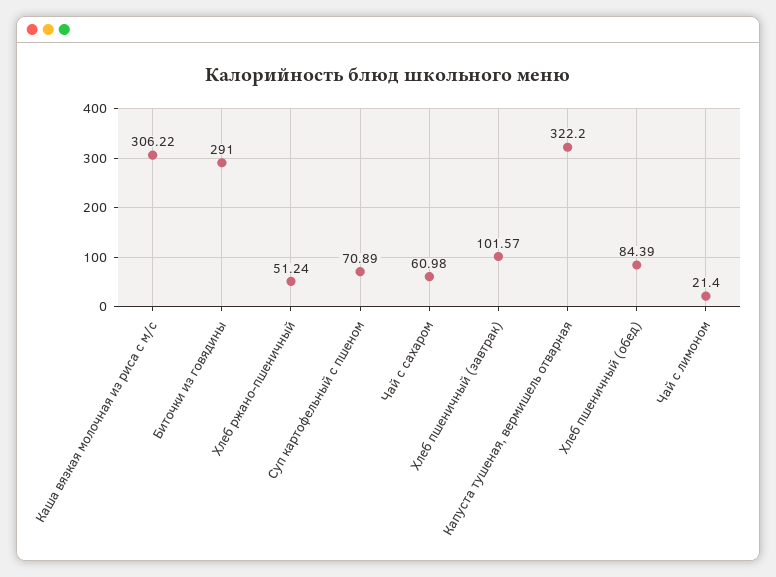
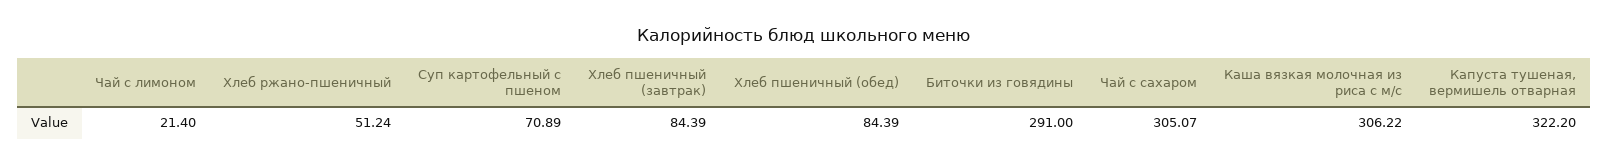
Чай с сахаром: 60.98 -> 305.07
Хлеб пшеничный (завтрак): 101.57 -> 84.39

